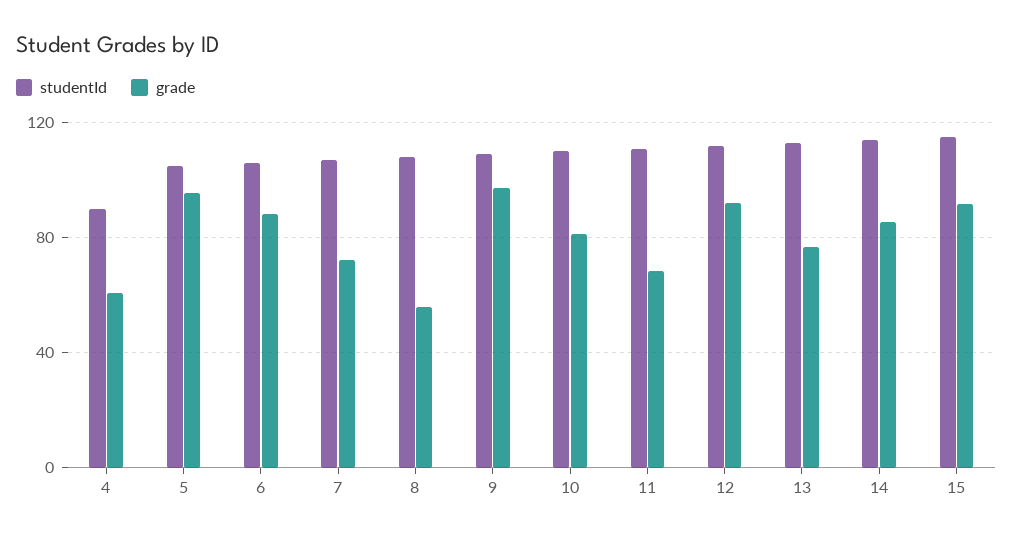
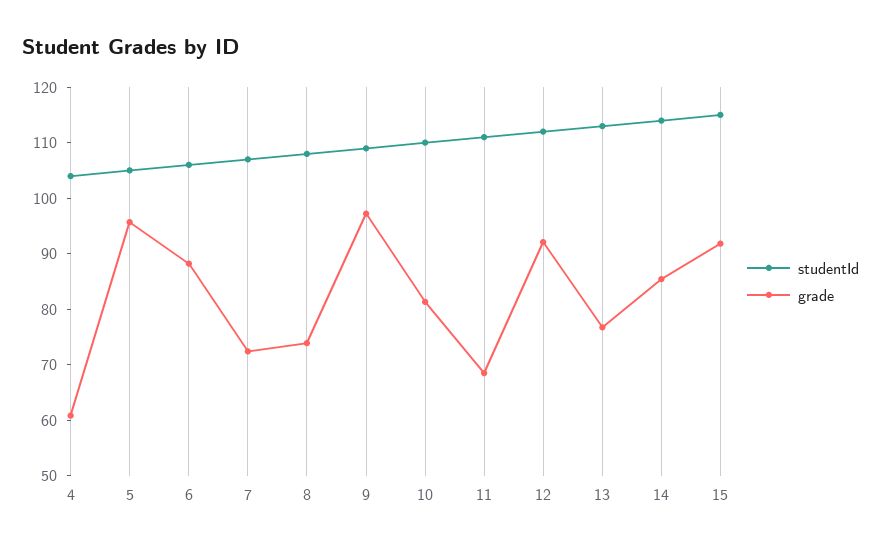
studentId, 4: 90 -> 104
grade, 8: 55 -> 74

